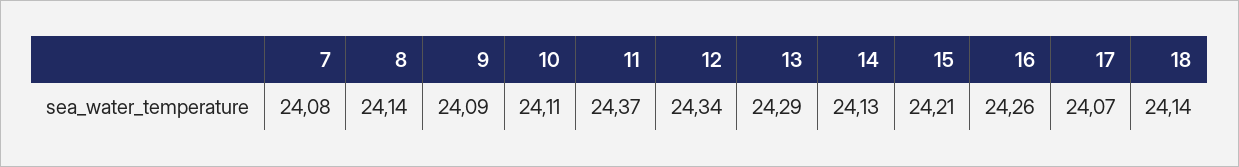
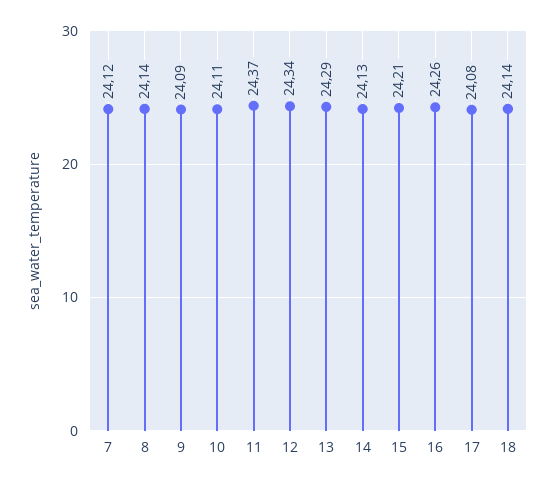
7: 24.08 -> 24.12
17: 24.07 -> 24.08

